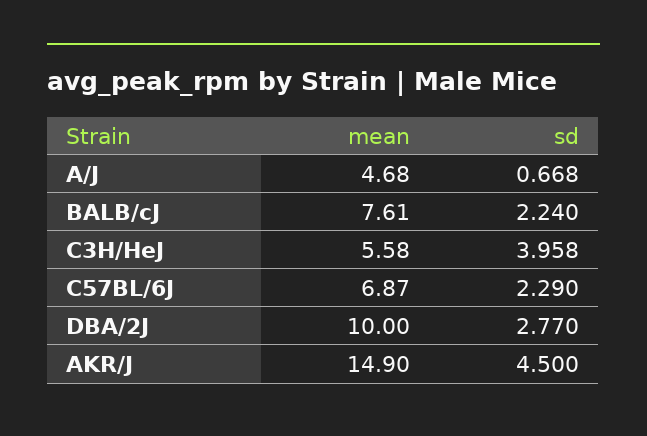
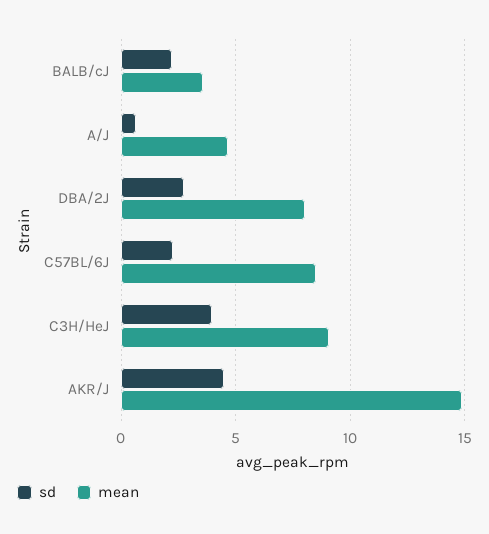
mean, BALB/cJ: 7.61 -> 3.5
mean, C3H/HeJ: 5.58 -> 9
mean, C57BL/6J: 6.87 -> 8.5
mean, DBA/2J: 10 -> 8

